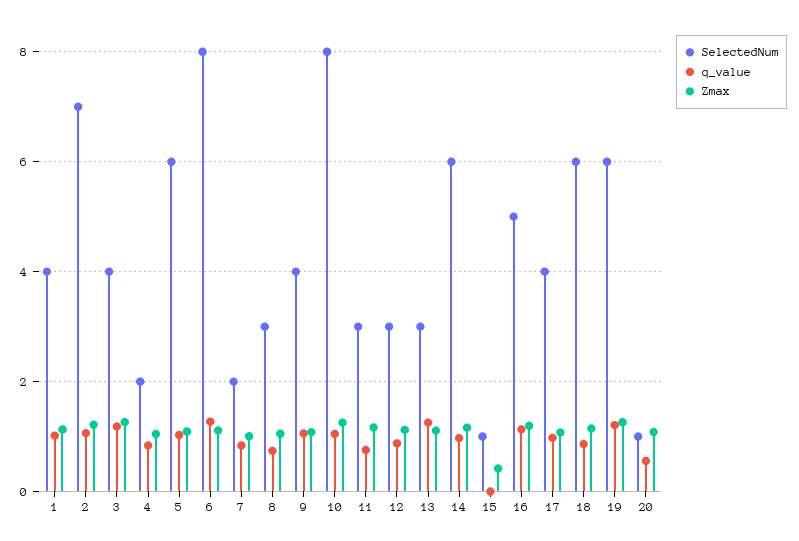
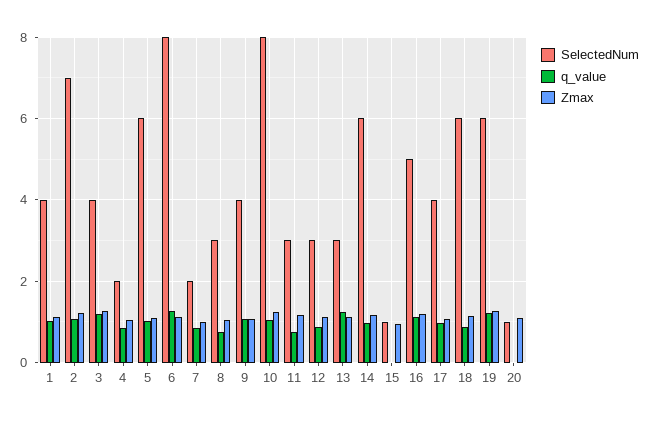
Zmax, 15: 0.4 -> 1
q_value, 20: 0.6 -> 0

